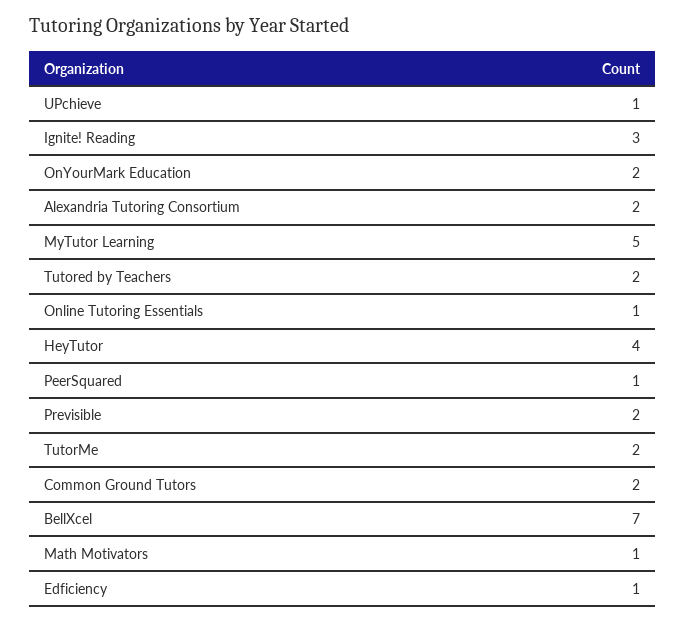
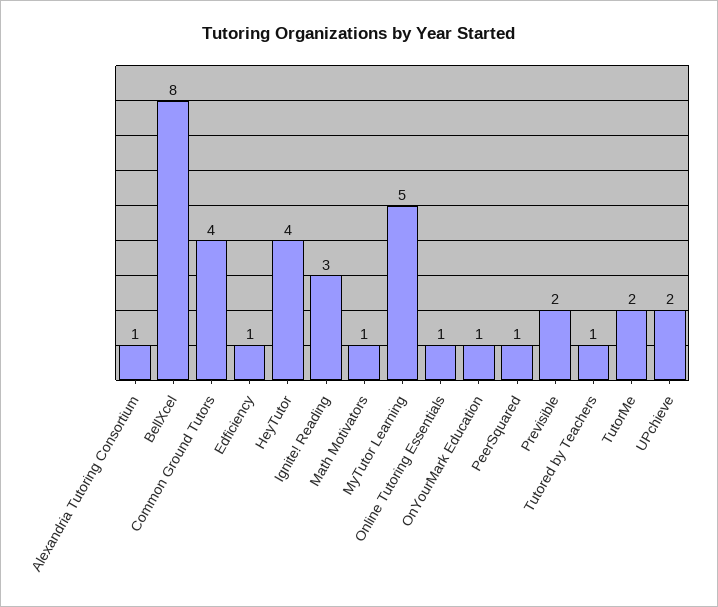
UPchieve: 1 -> 2
OnYourMark Education: 2 -> 1
Alexandria Tutoring Consortium: 2 -> 1
Tutored by Teachers: 2 -> 1
Common Ground Tutors: 2 -> 4
BellXcel: 7 -> 8

